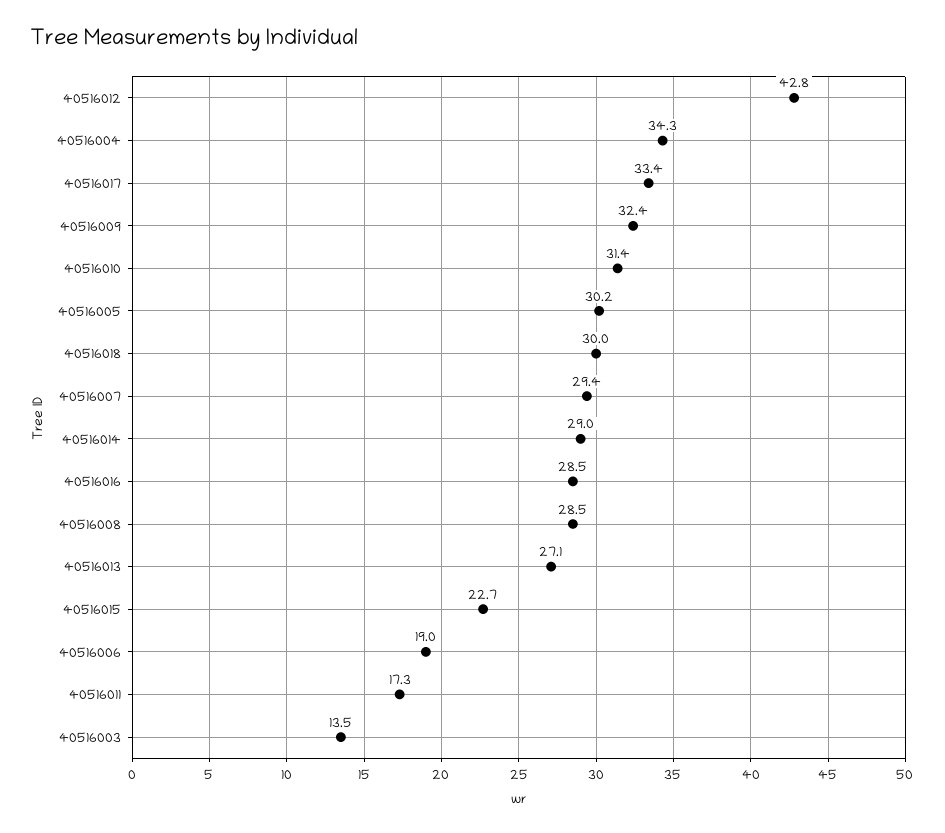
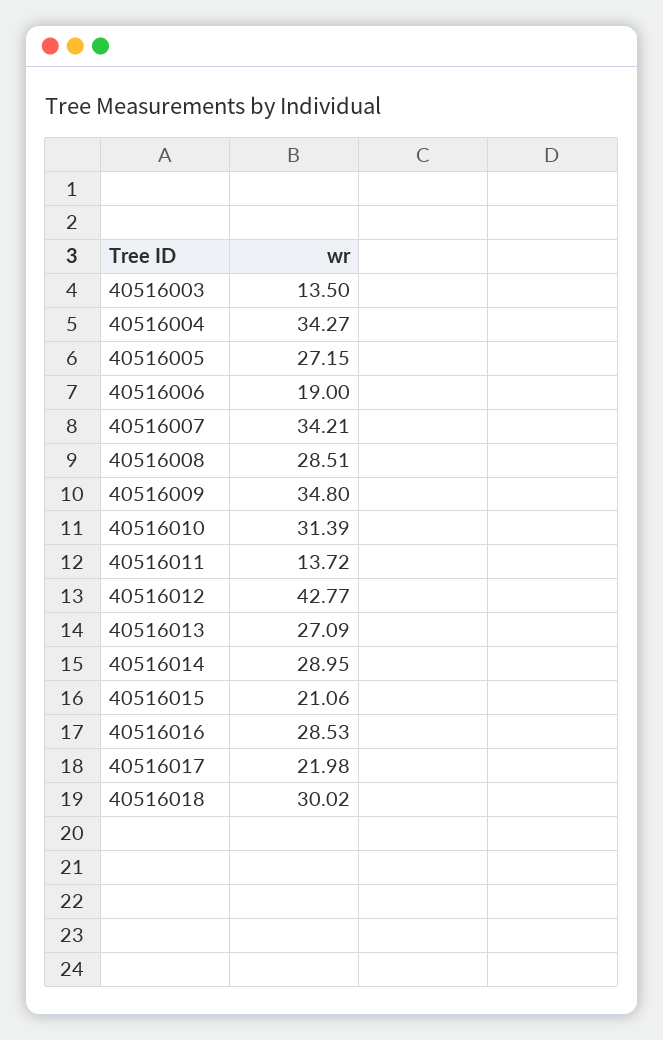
40516017: 33.4 -> 21.98
40516009: 32.4 -> 34.8
40516005: 30.2 -> 27.15
40516007: 29.4 -> 34.21
40516015: 22.7 -> 21.06
40516011: 17.3 -> 13.72

